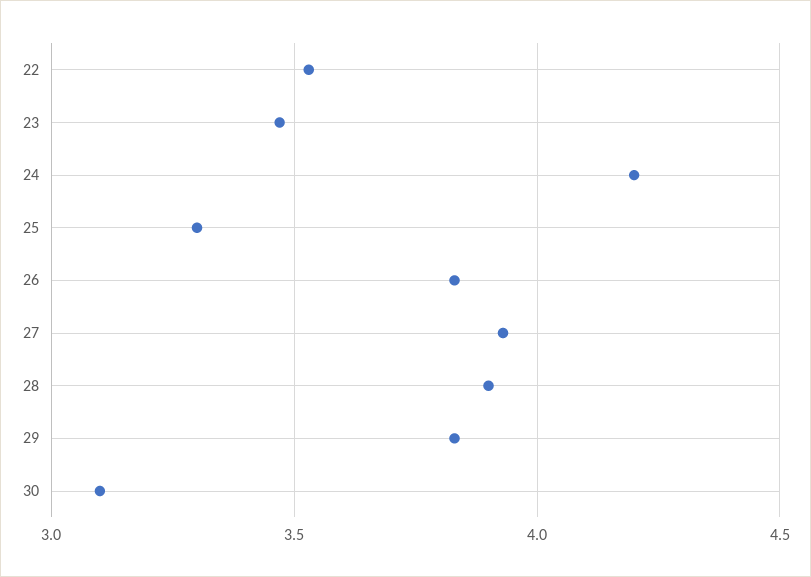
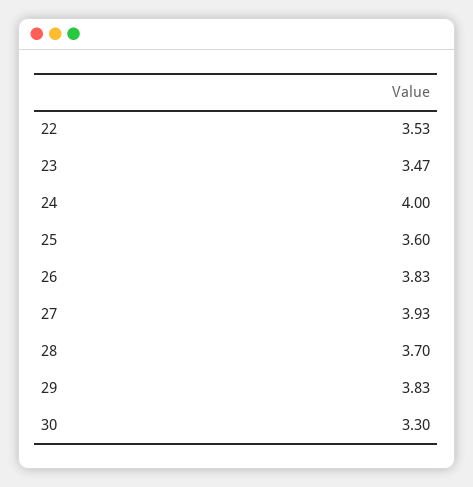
24: 4.2 -> 4
25: 3.3 -> 3.6
28: 3.9 -> 3.7
30: 3.1 -> 3.3

